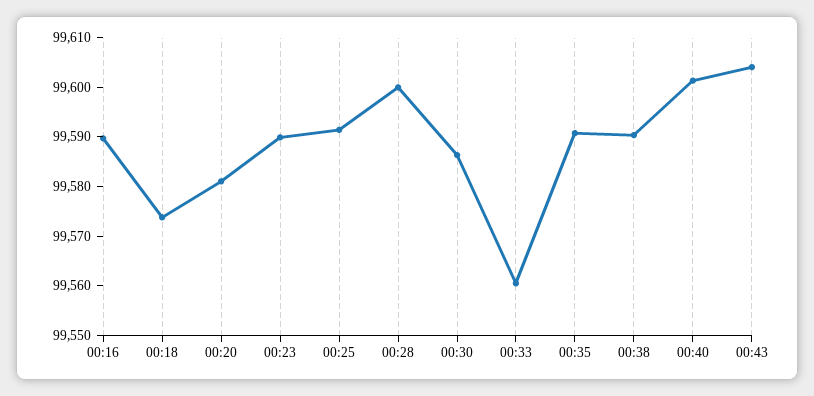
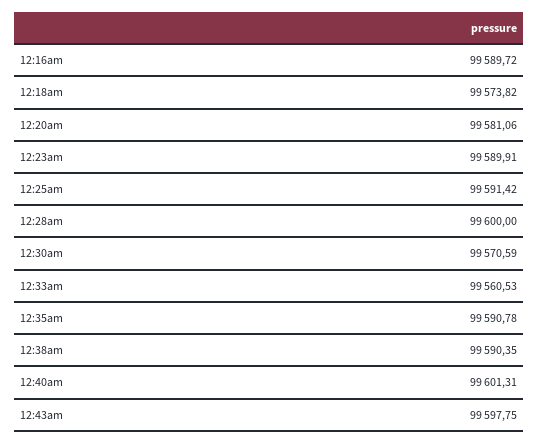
00:30: 99586 -> 99570.59
00:43: 99604 -> 99597.75

